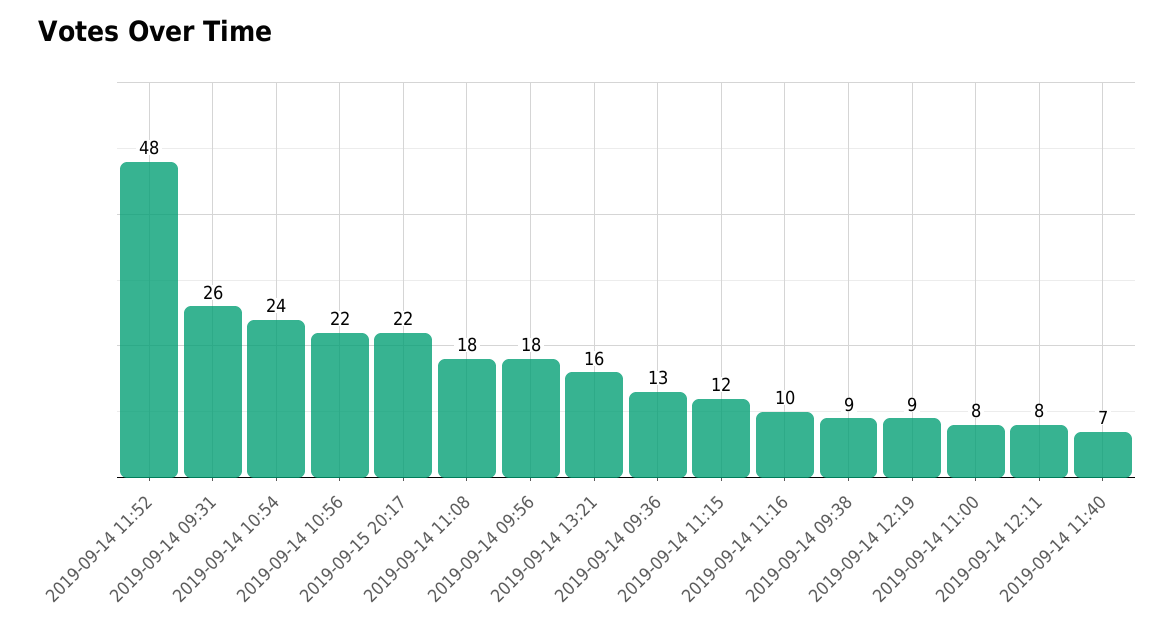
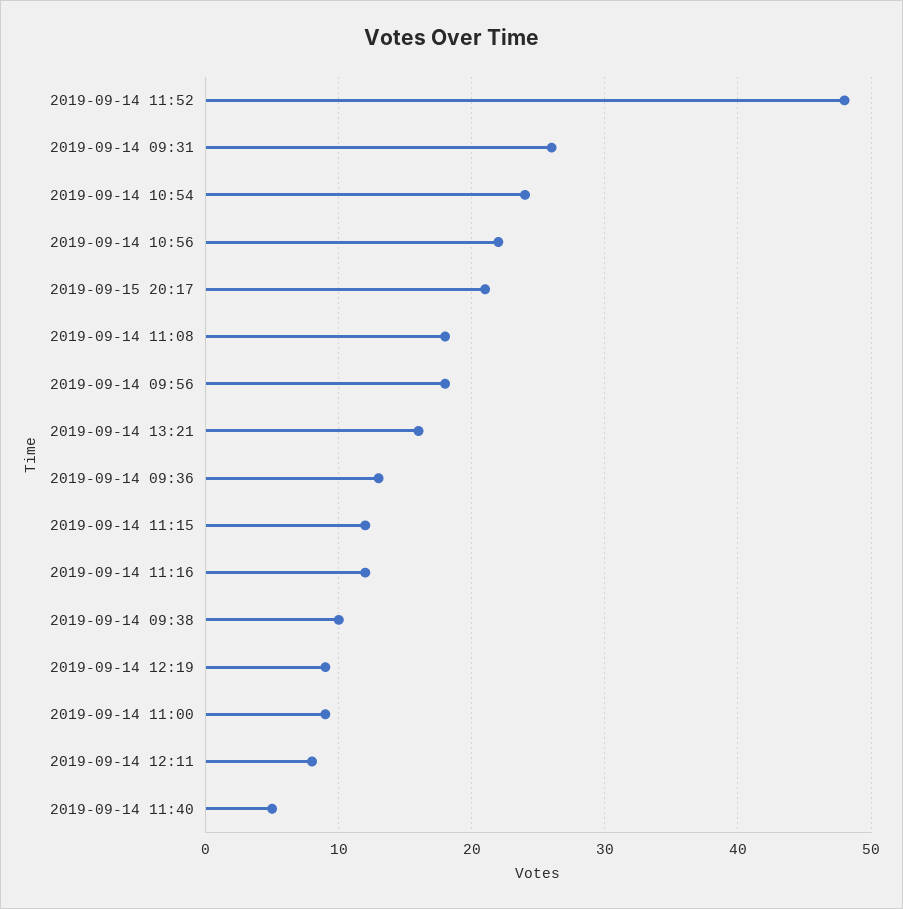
2019-09-15 20:17: 22 -> 21
2019-09-14 11:16: 10 -> 12
2019-09-14 09:38: 9 -> 10
2019-09-14 11:00: 8 -> 9
2019-09-14 11:40: 7 -> 5

